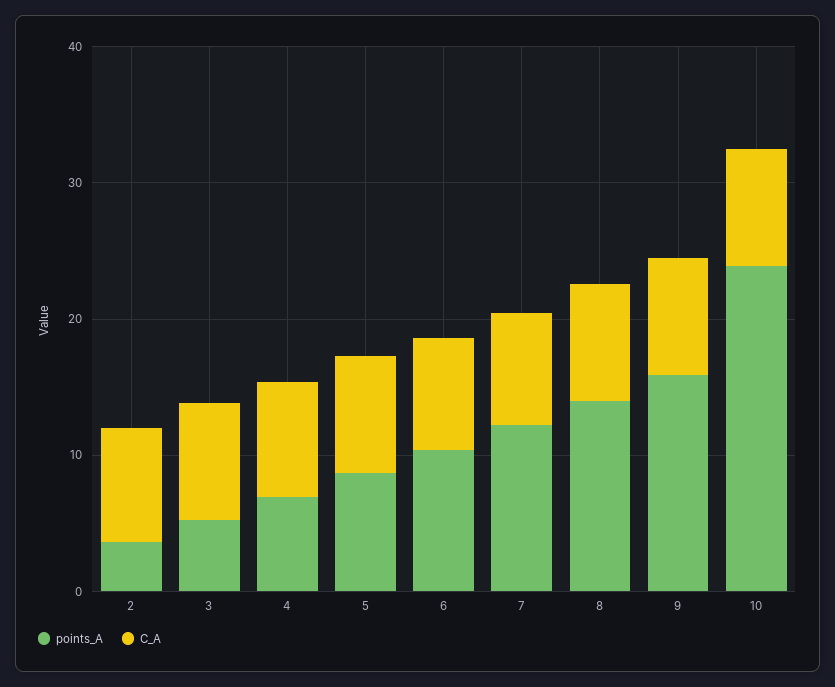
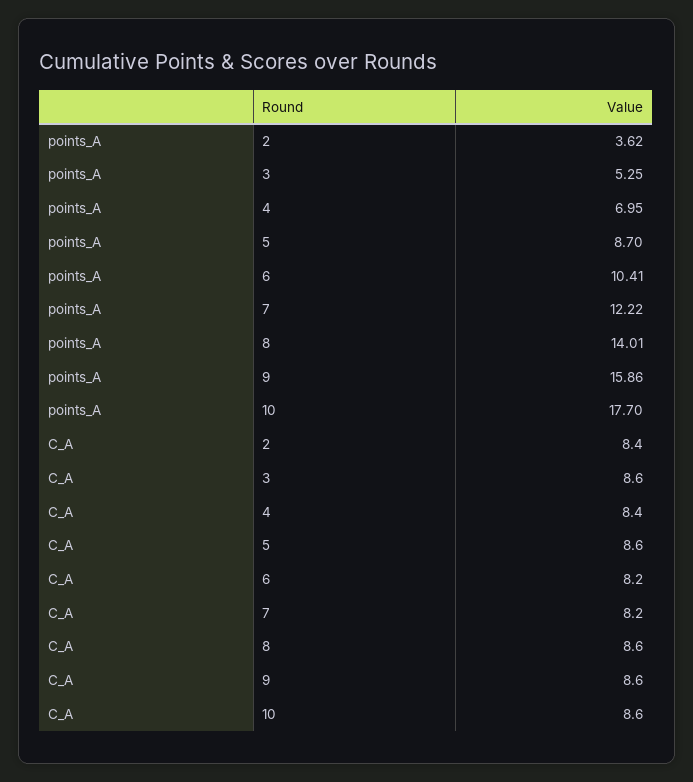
points_A, 10: 24 -> 17.7

